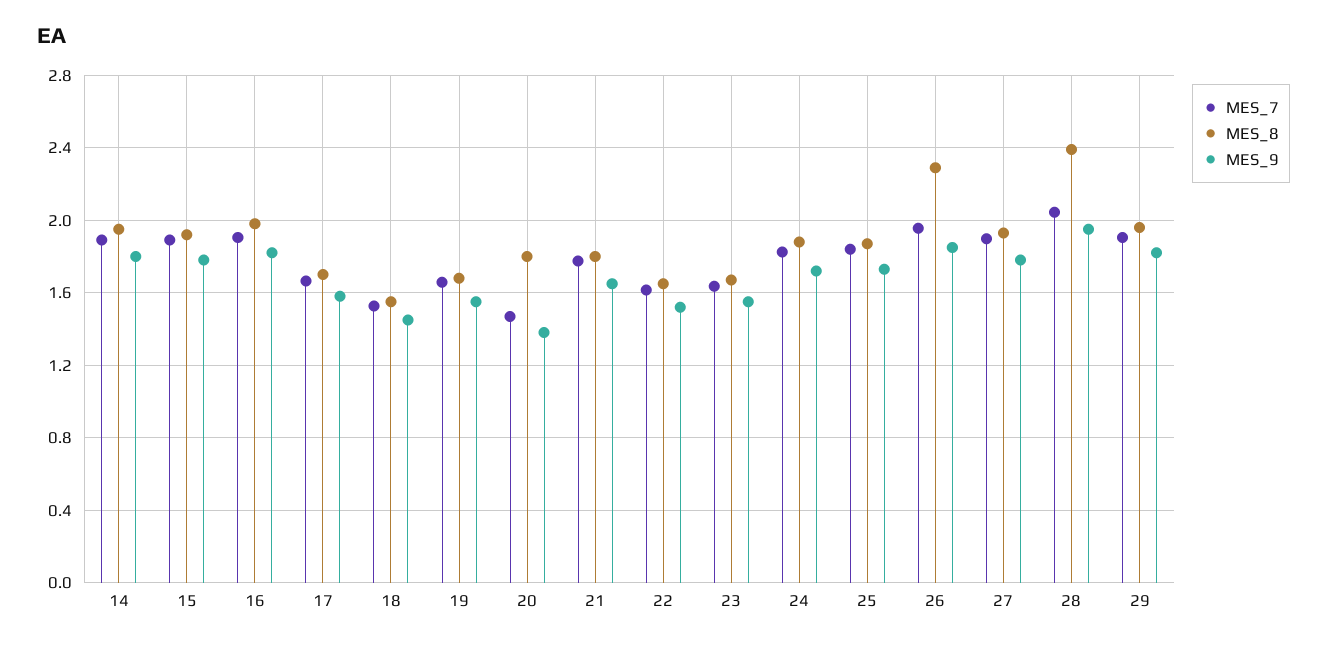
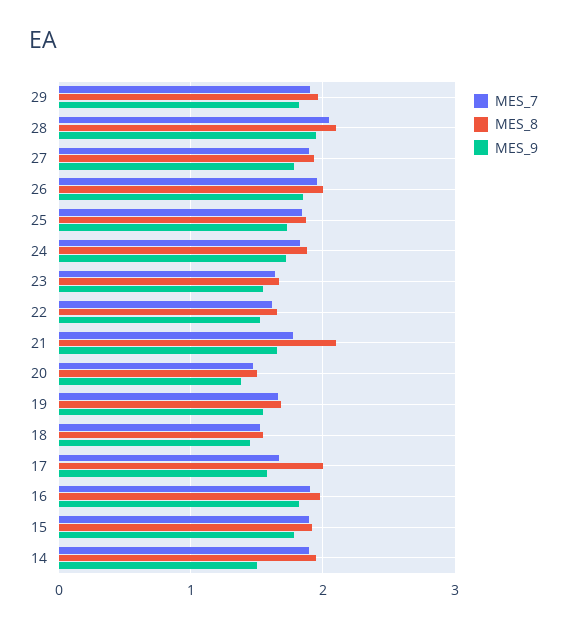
MES_9, 14: 1.8 -> 1.5
MES_8, 17: 1.7 -> 2
MES_8, 20: 1.8 -> 1.5
MES_8, 21: 1.8 -> 2.1
MES_8, 26: 2.3 -> 2
MES_8, 28: 2.4 -> 2.1

